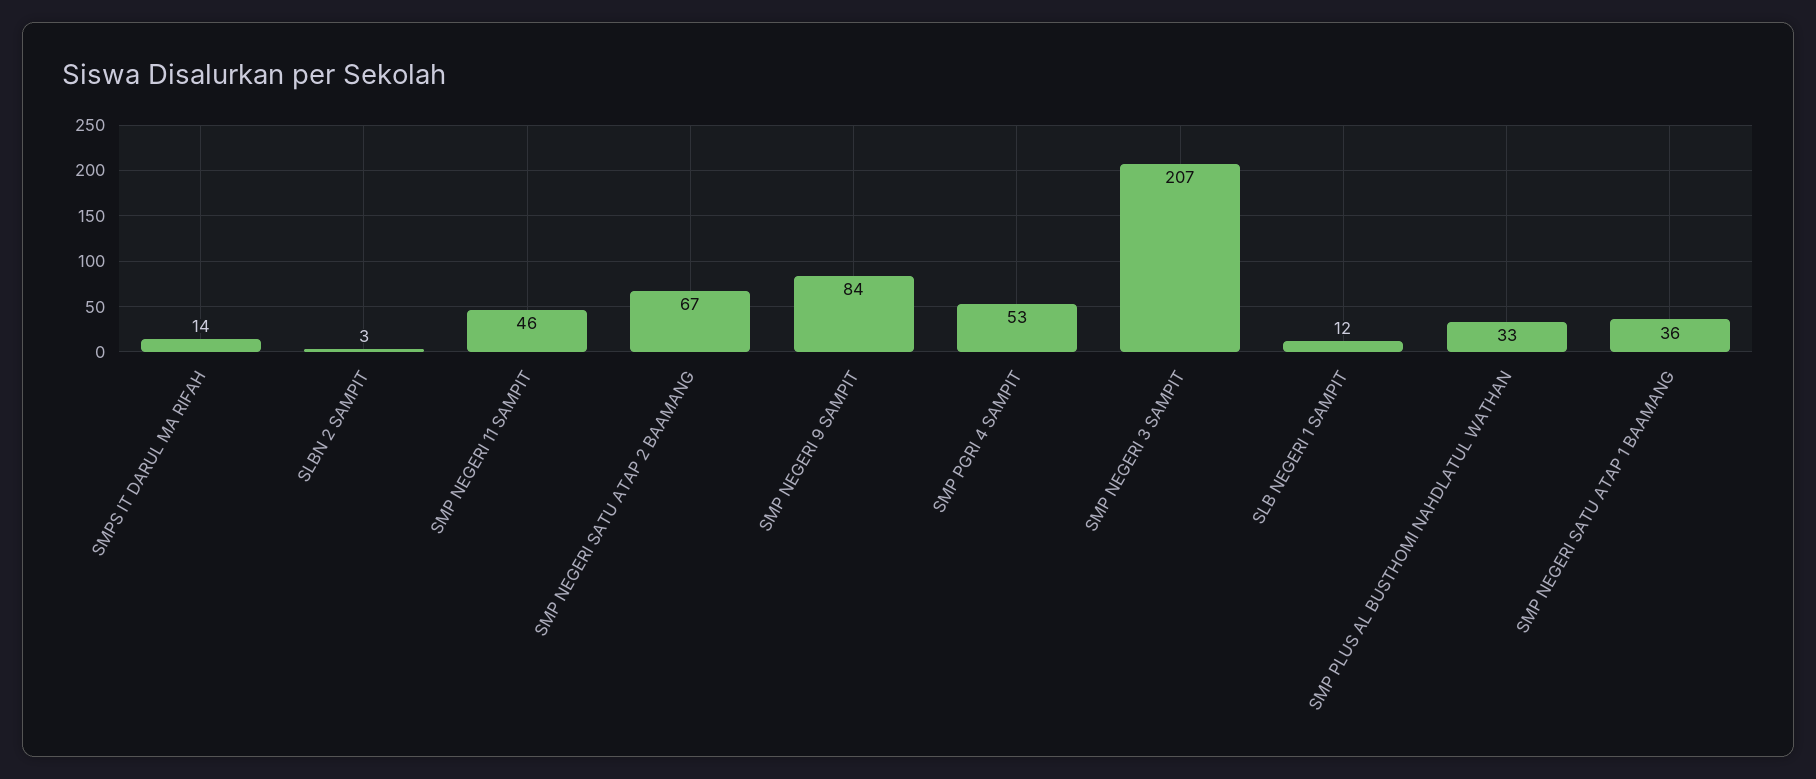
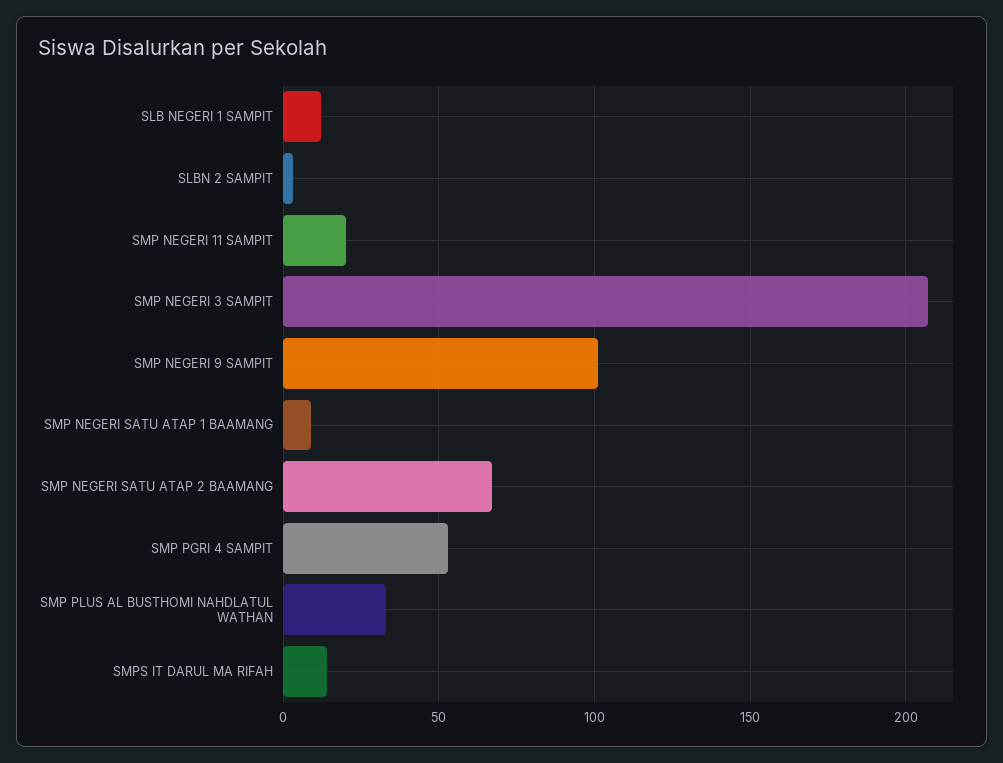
SMP NEGERI 11 SAMPIT: 46 -> 20
SMP NEGERI 9 SAMPIT: 84 -> 100
SMP NEGERI SATU ATAP 1 BAAMANG: 36 -> 10

